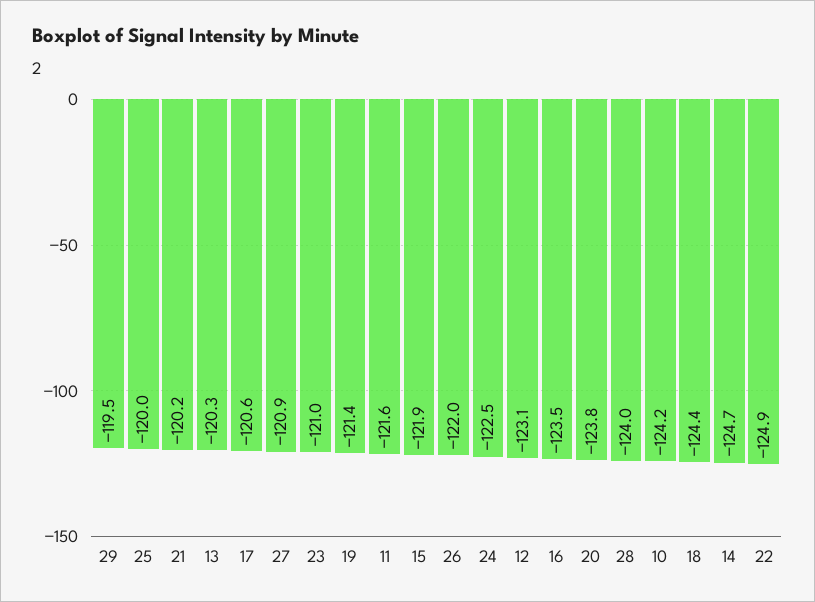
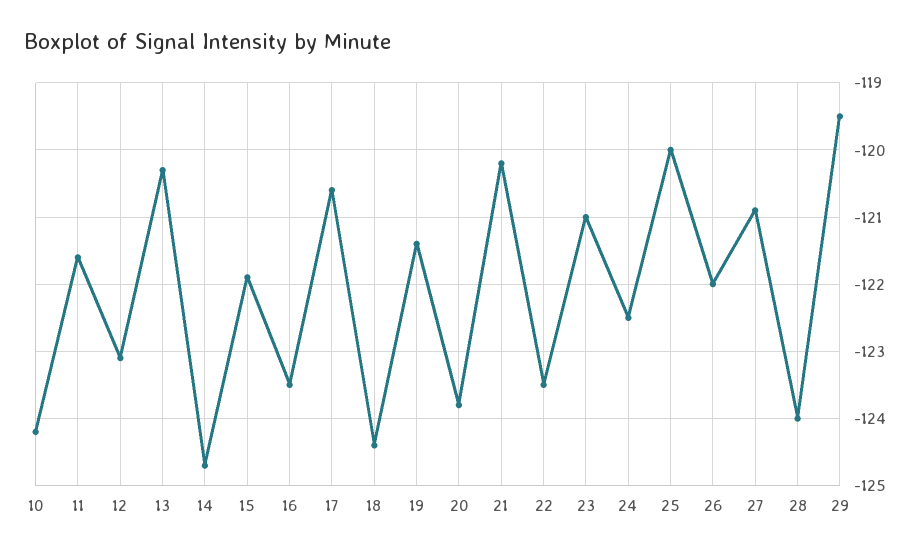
22: -124.9 -> -123.5

